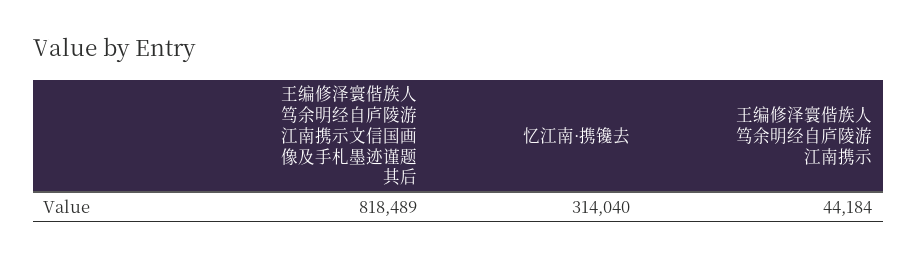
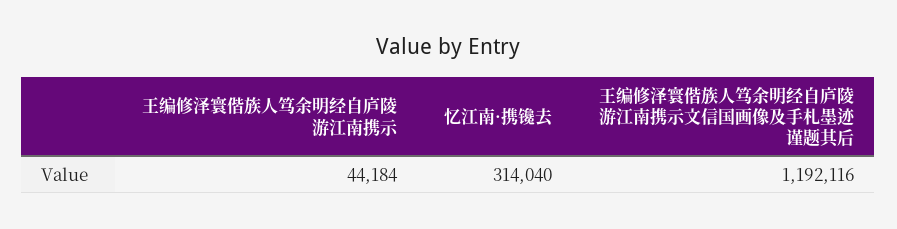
王编修泽寰偕族人笃余明经自庐陵游江南携示文信国画像及手札墨迹谨题其后: 818489 -> 1192116

